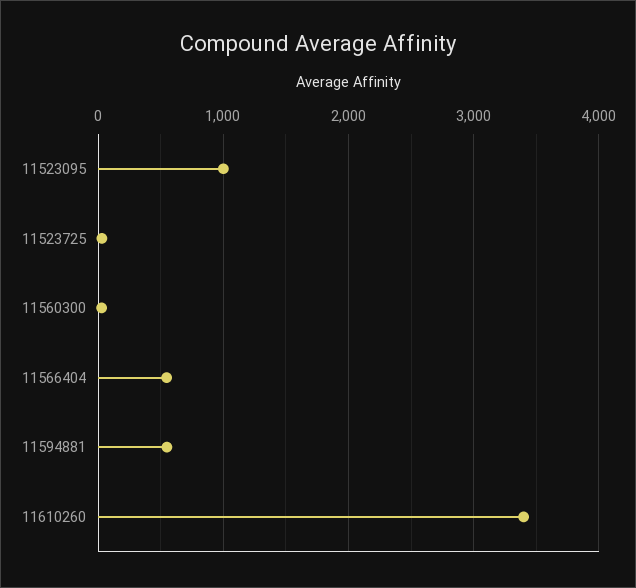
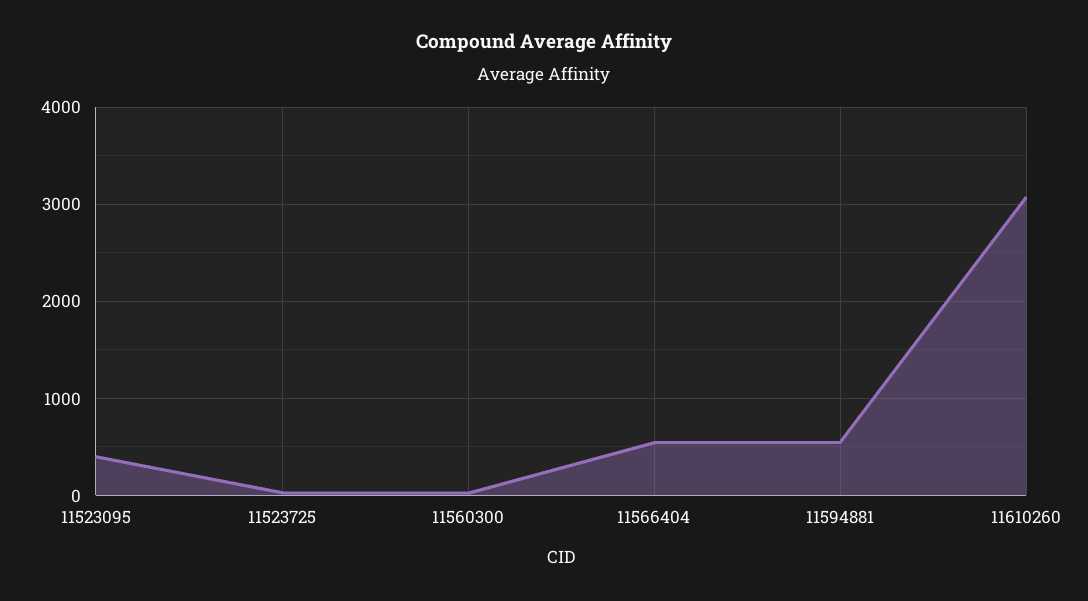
11523095: 1000 -> 400
11610260: 3400 -> 3100

